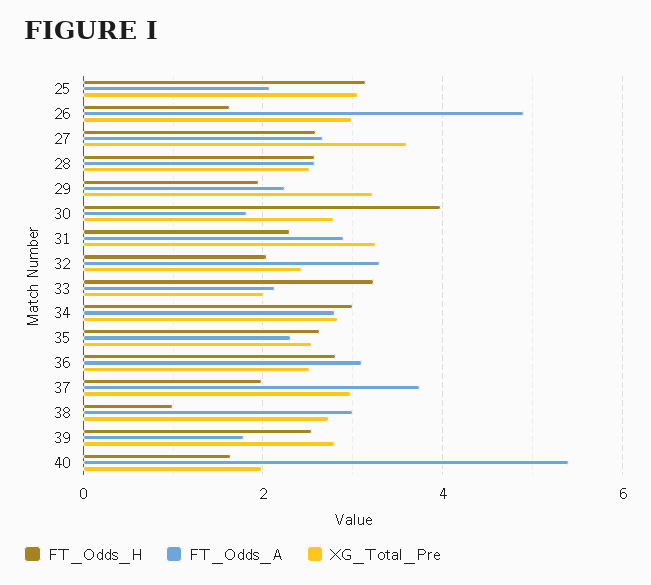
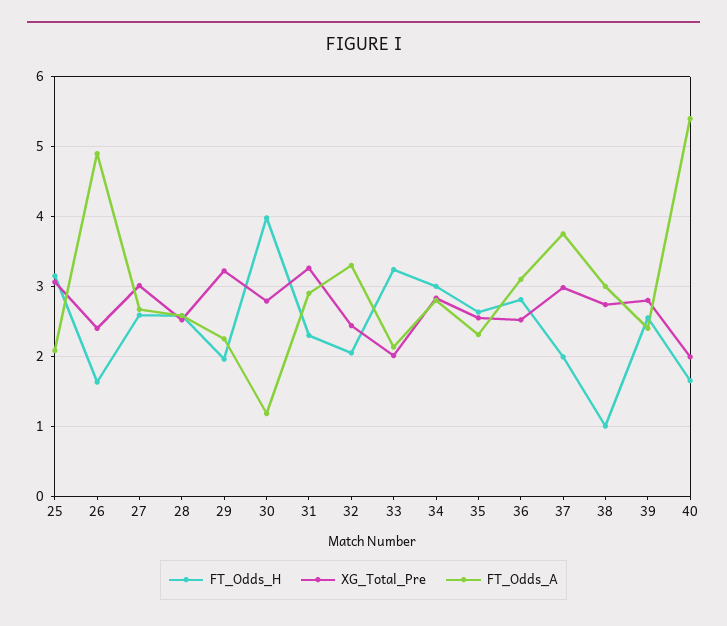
XG_Total_Pre, 26: 3 -> 2.4
XG_Total_Pre, 27: 3.6 -> 3
FT_Odds_A, 30: 1.8 -> 1.2
FT_Odds_A, 39: 1.8 -> 2.4

